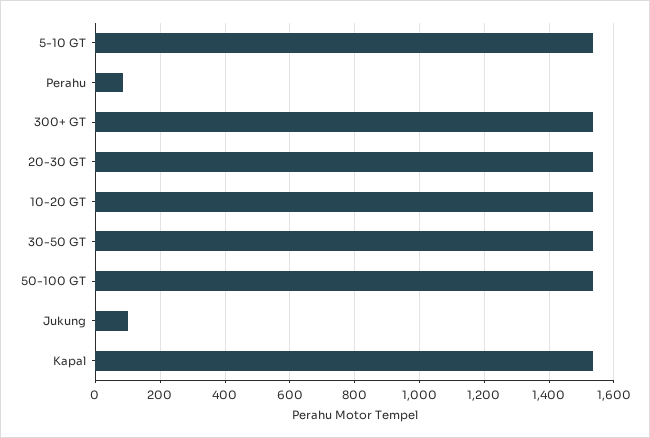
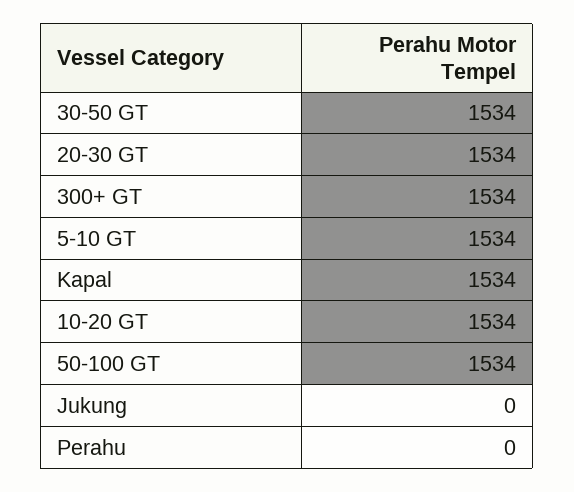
Perahu: 80 -> 0
Jukung: 100 -> 0

